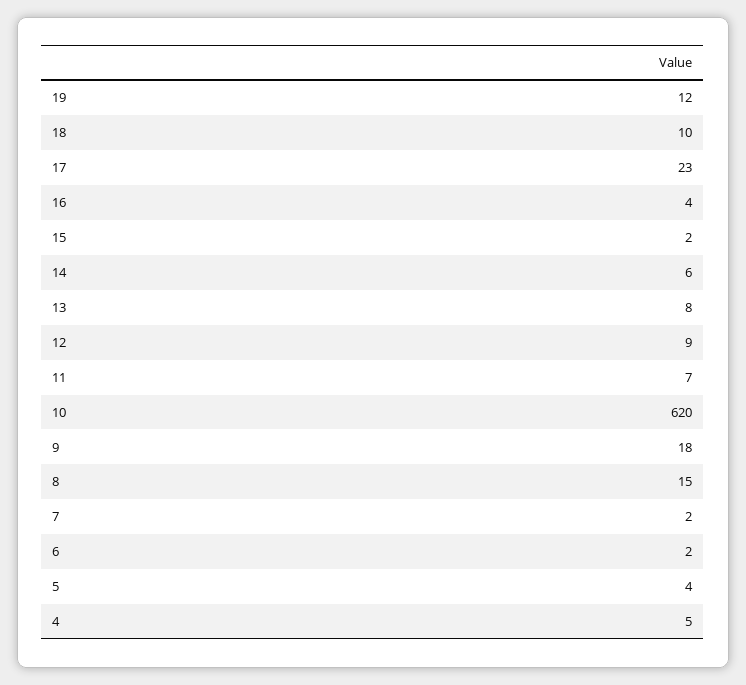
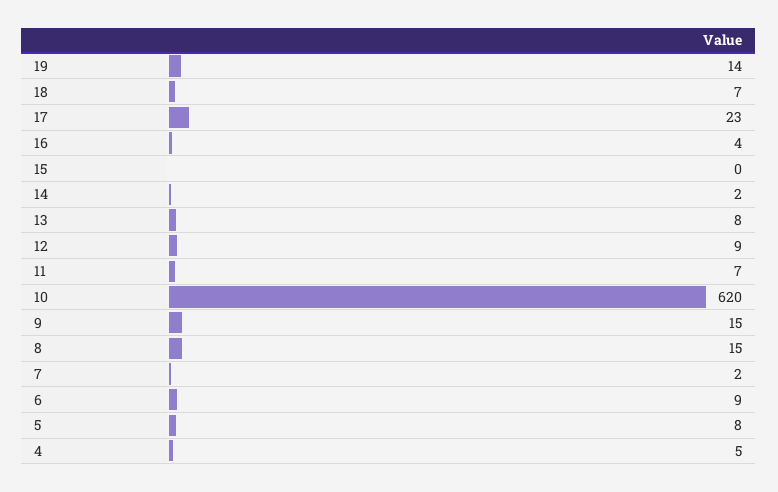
19: 12 -> 14
18: 10 -> 7
15: 2 -> 0
14: 6 -> 2
9: 18 -> 15
6: 2 -> 9
5: 4 -> 8

